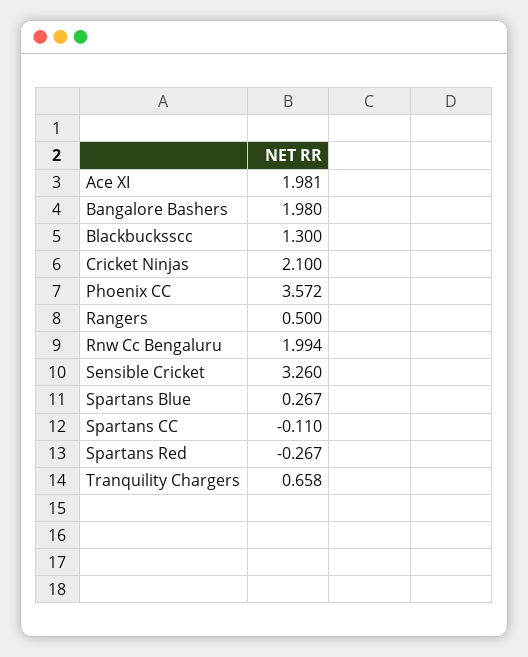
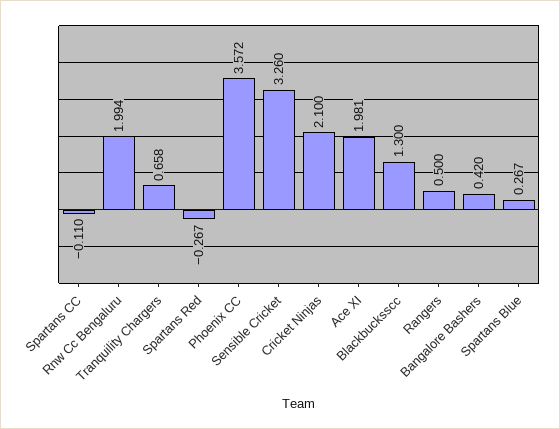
Bangalore Bashers: 1.98 -> 0.42

